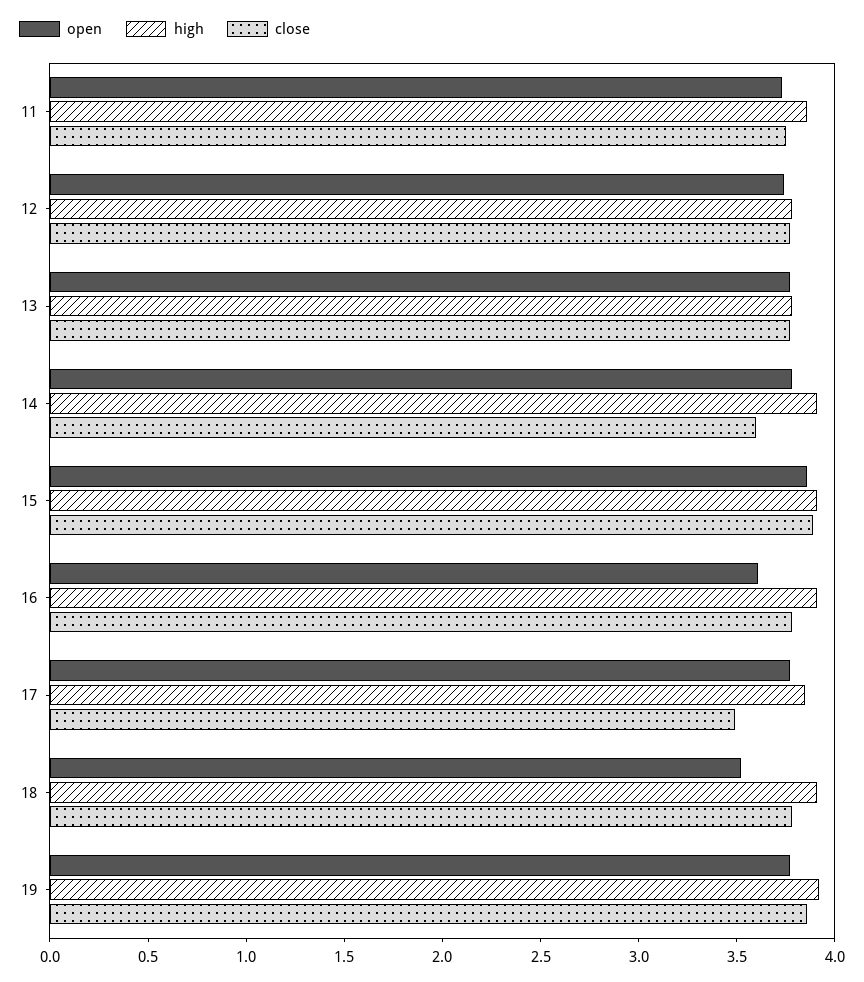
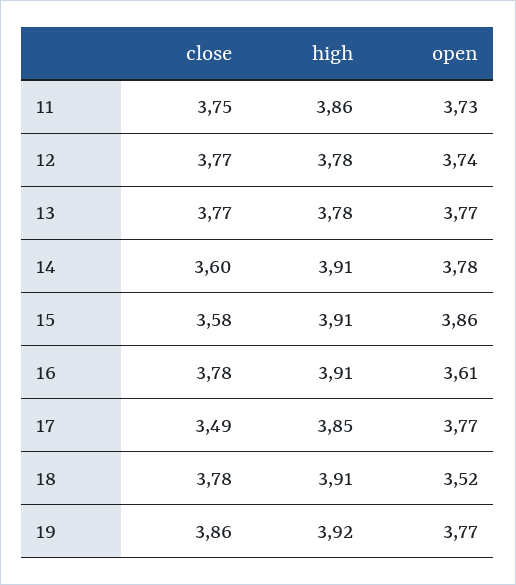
close, 15: 3.9 -> 3.58

